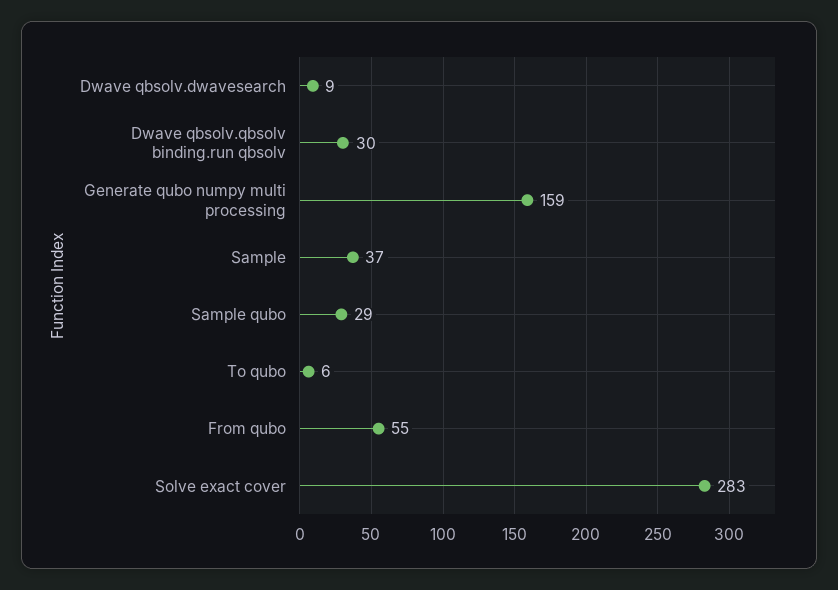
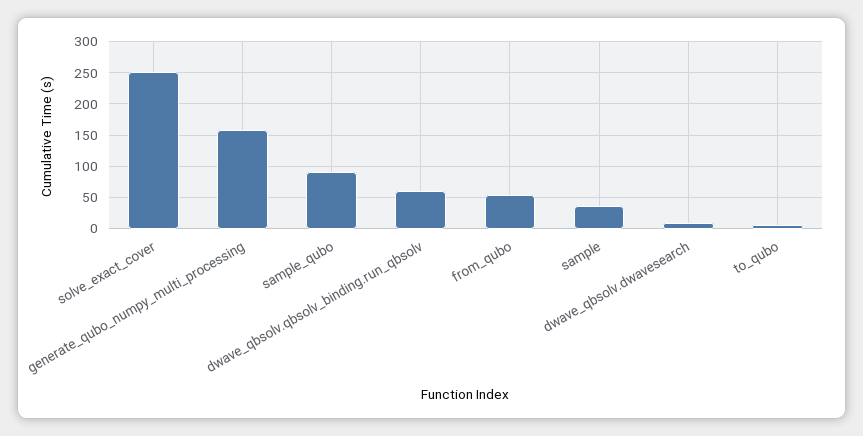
Dwave qbsolv.qbsolv binding.run qbsolv: 30 -> 60
Sample qubo: 29 -> 90
Solve exact cover: 283 -> 250

